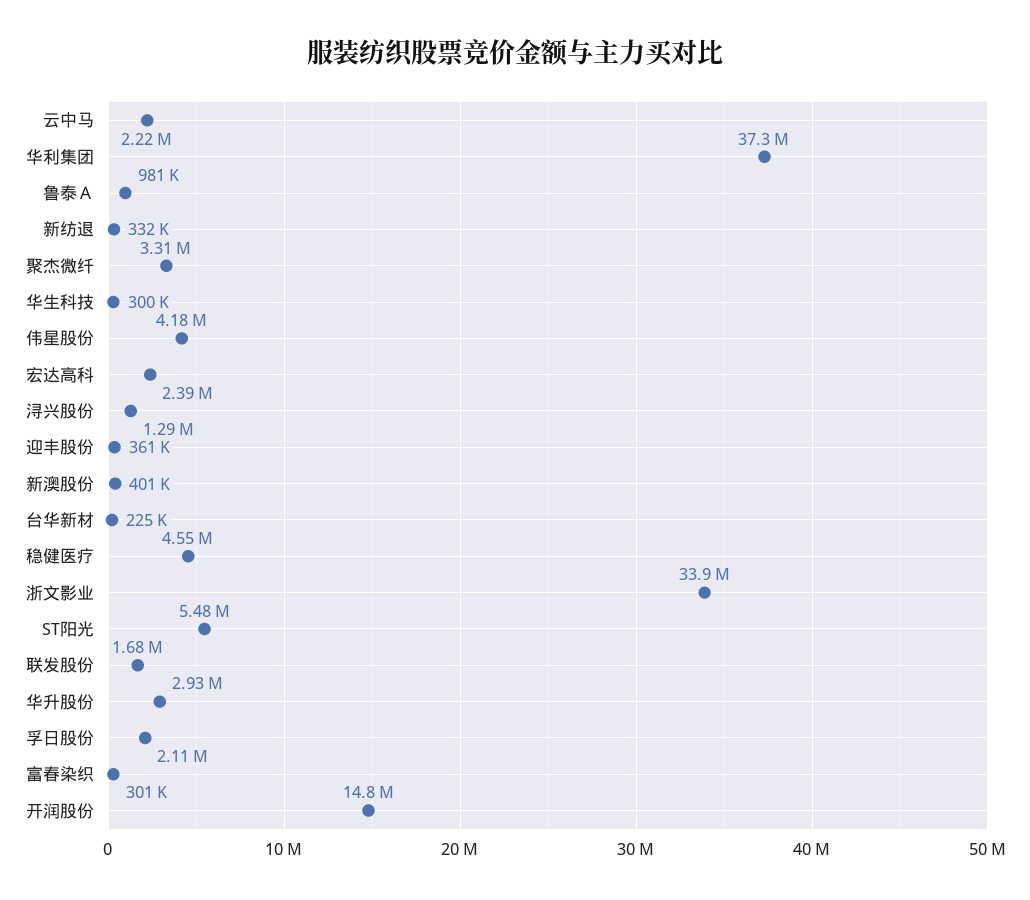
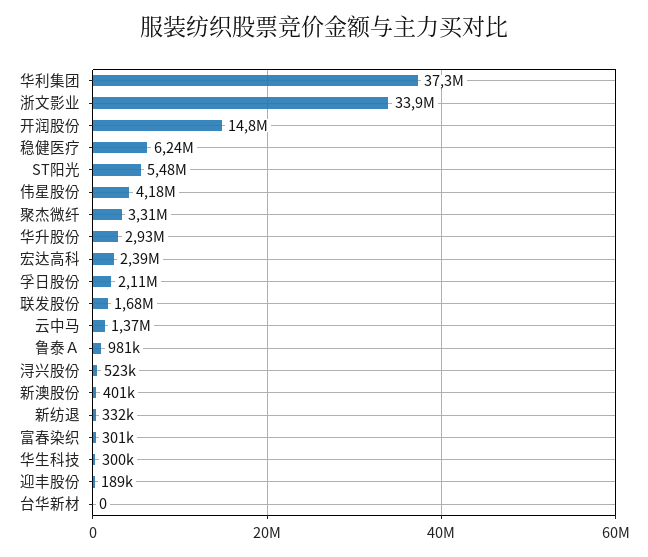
云中马: 2220000 -> 1370000
浔兴股份: 1290000 -> 523000
迎丰股份: 361000 -> 189000
台华新材: 225000 -> 0
稳健医疗: 4550000 -> 6240000

